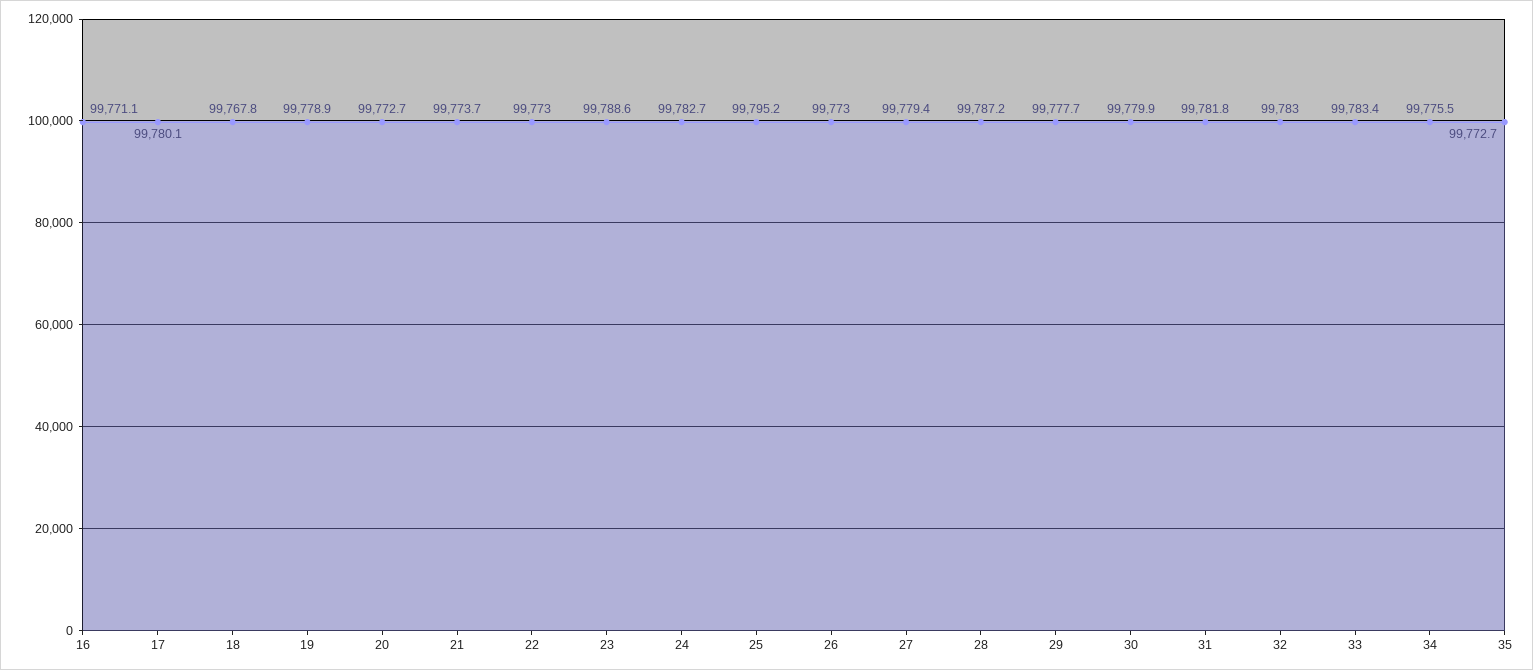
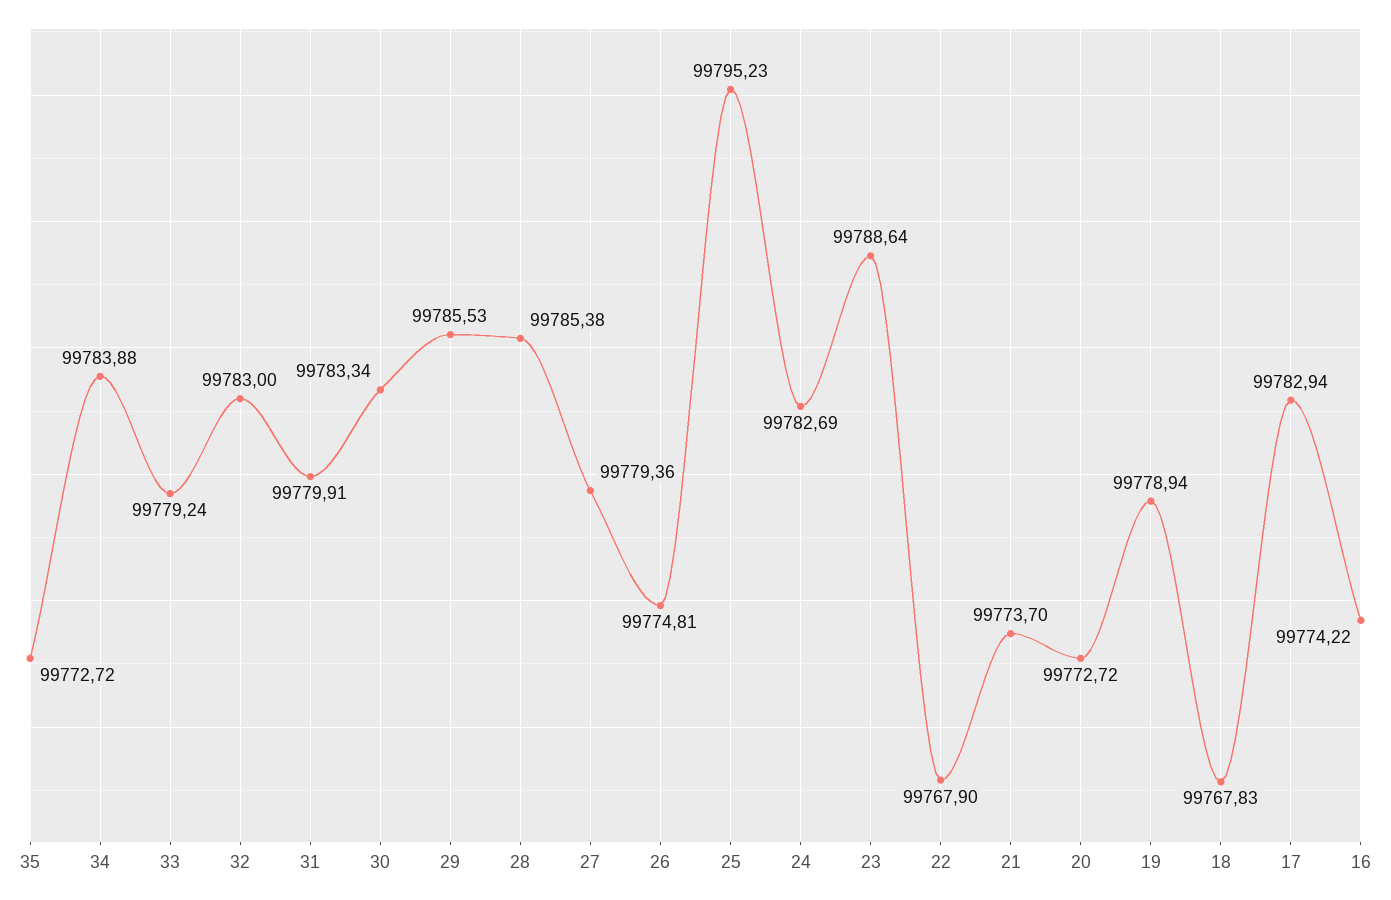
16: 99771.1 -> 99774.22
17: 99780.1 -> 99782.94
22: 99773 -> 99767.9
26: 99773 -> 99774.81
28: 99787.2 -> 99785.38
29: 99777.7 -> 99785.53
30: 99779.9 -> 99783.34
31: 99781.8 -> 99779.91
33: 99783.4 -> 99779.24
34: 99775.5 -> 99783.88

